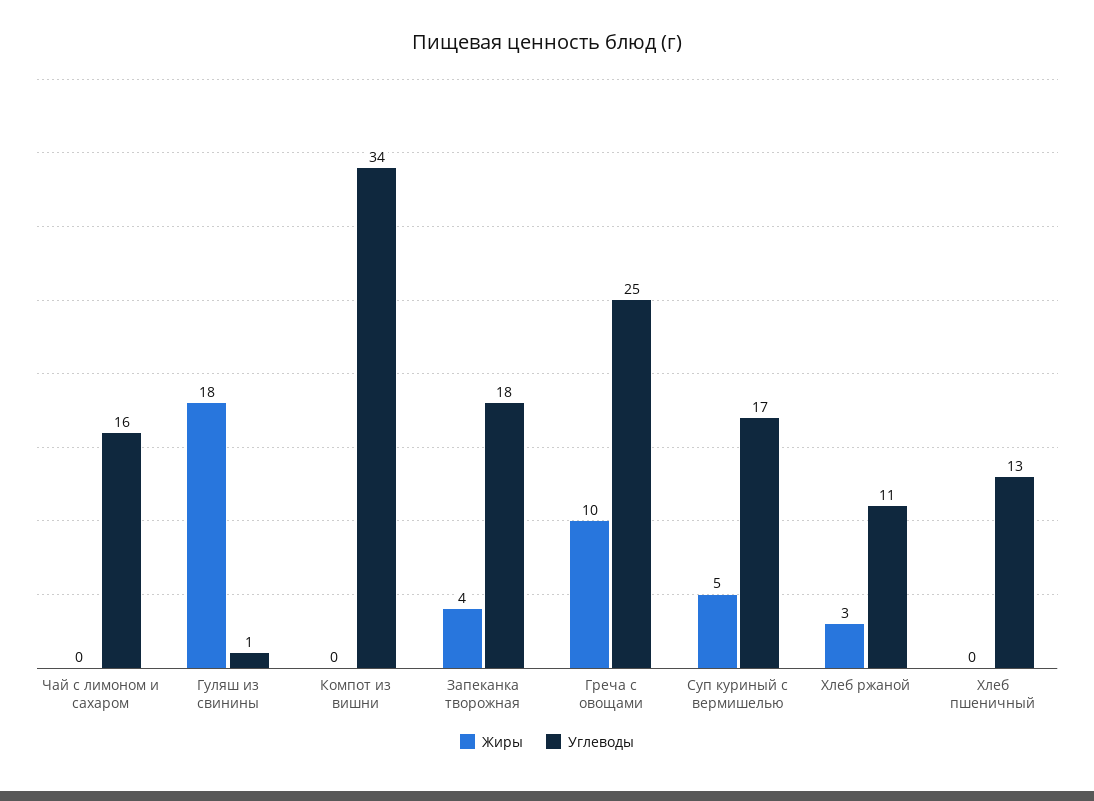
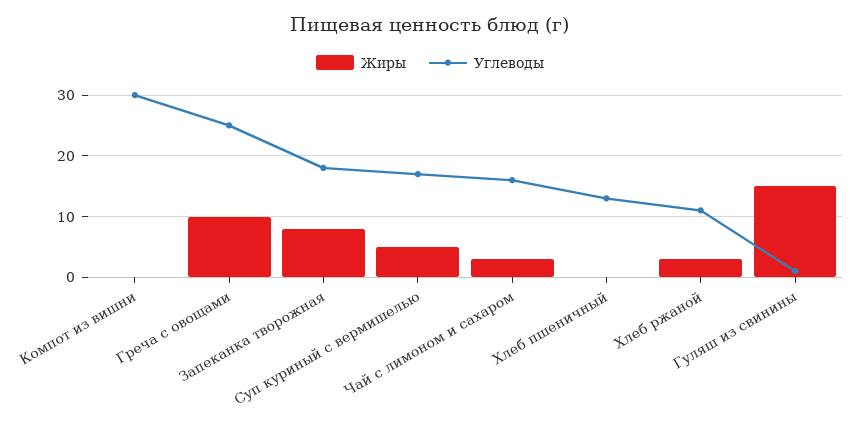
Жиры, Чай с лимоном и сахаром: 0 -> 3
Жиры, Гуляш из свинины: 18 -> 15
Углеводы, Компот из вишни: 34 -> 30
Жиры, Запеканка творожная: 4 -> 8

